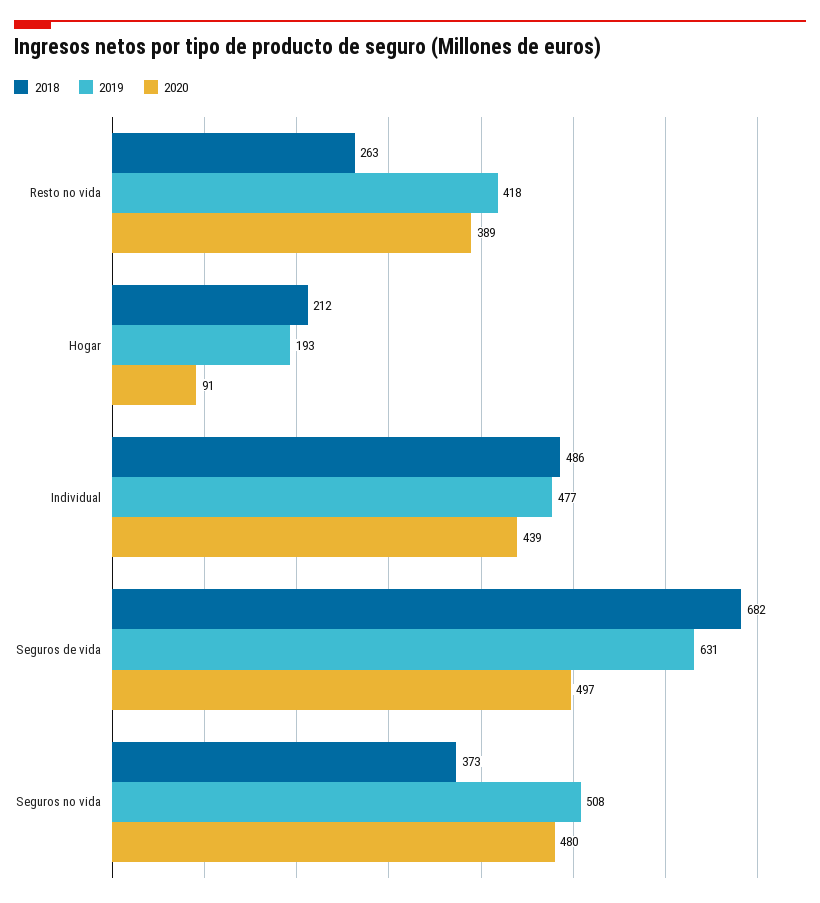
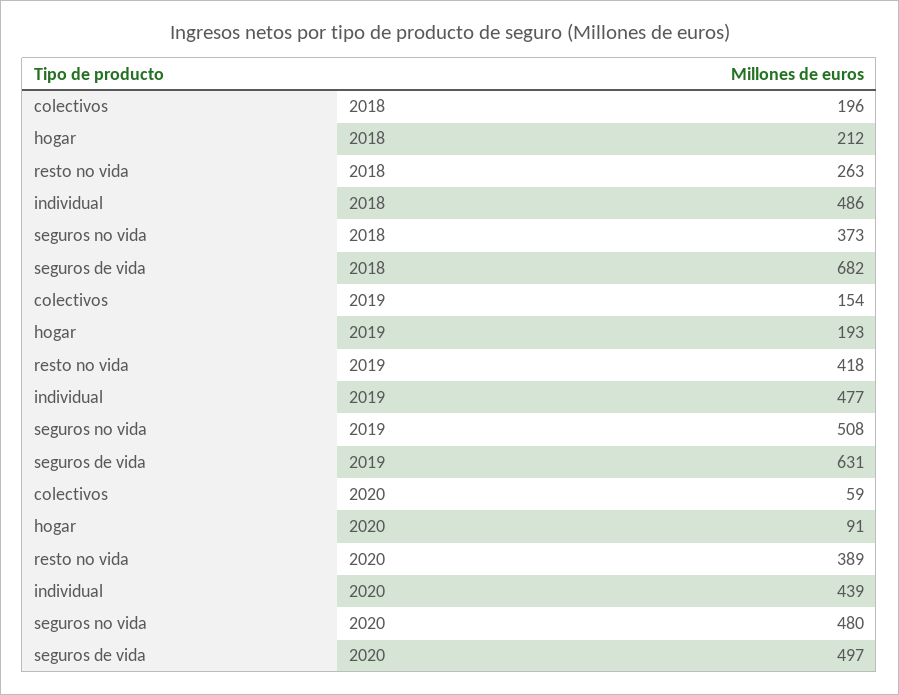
2018, colectivos: none -> 196
2019, colectivos: none -> 154
2020, colectivos: none -> 59

